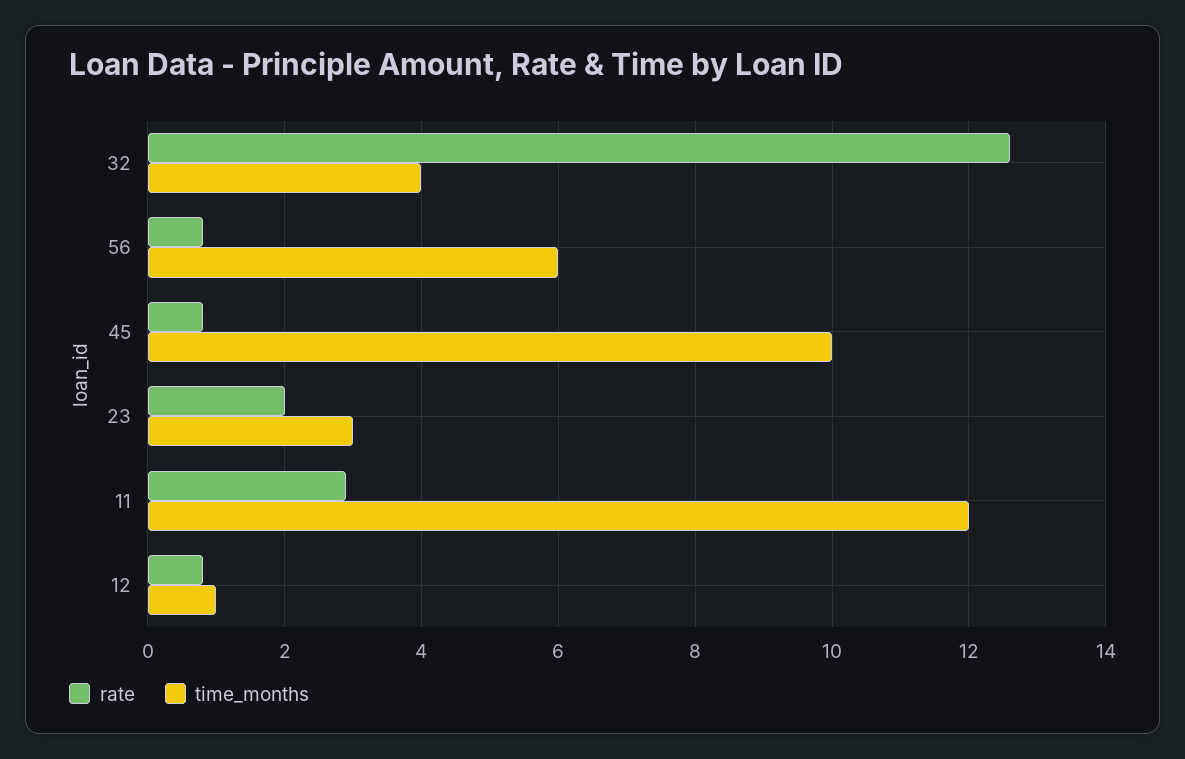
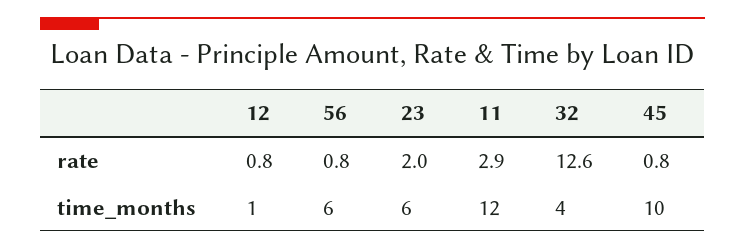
time_months, 23: 3 -> 6

